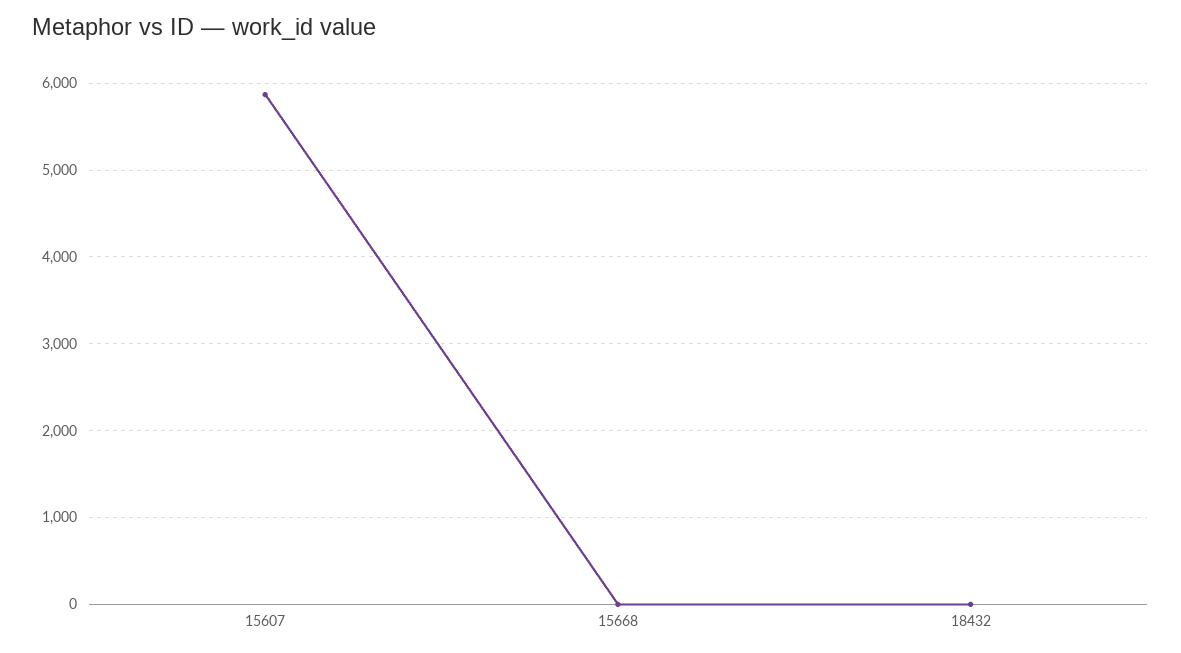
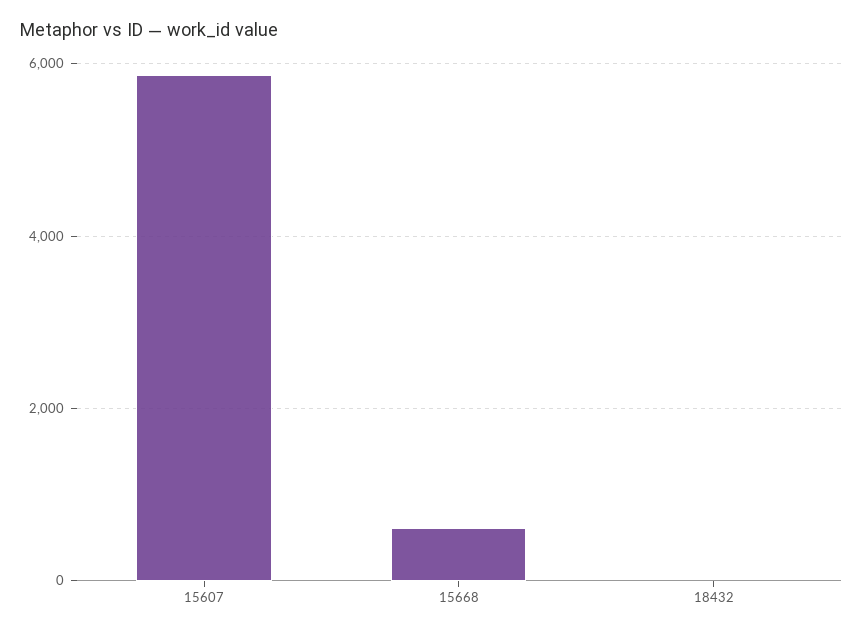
15668: 0 -> 600

